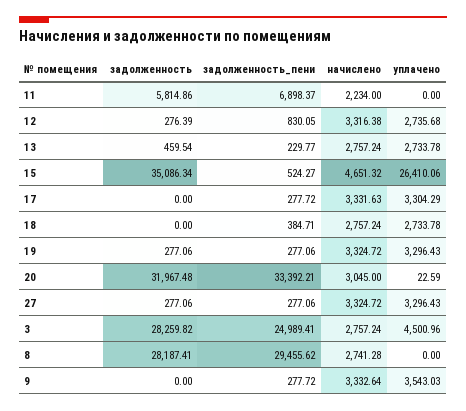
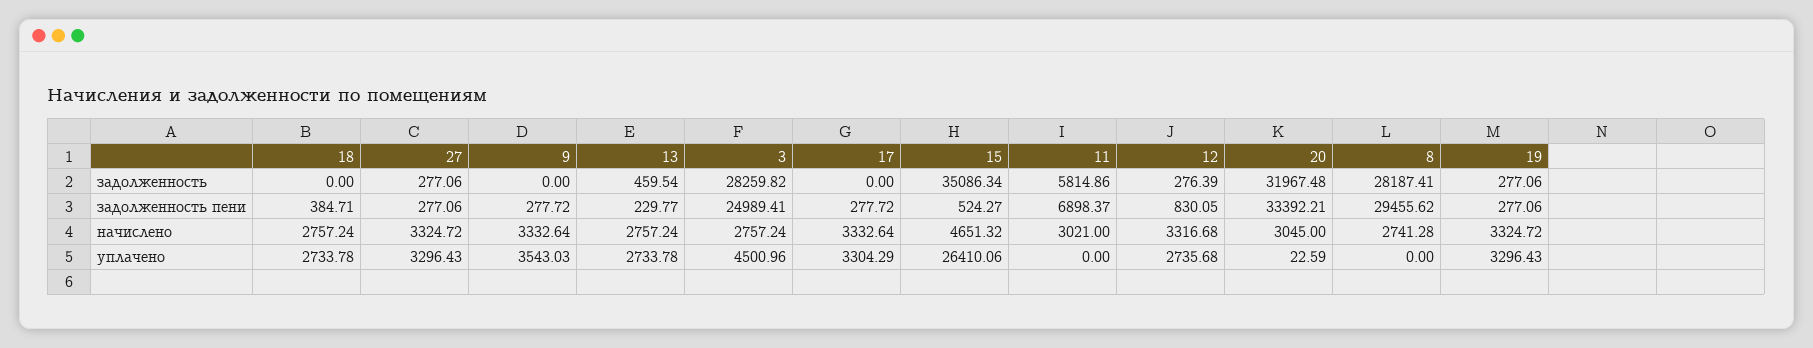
начислено, 11: 2234 -> 3021
начислено, 12: 3316.38 -> 3316.68
начислено, 17: 3331.63 -> 3332.64

